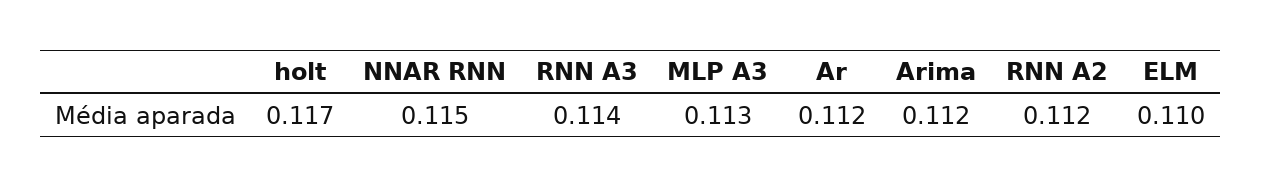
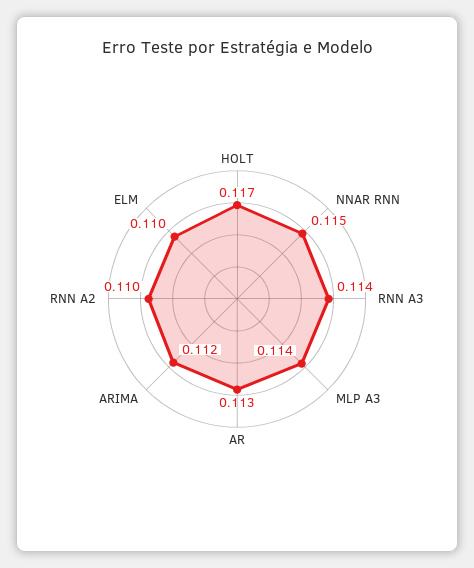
MLP A3: 0.113 -> 0.114
Ar: 0.112 -> 0.113
RNN A2: 0.112 -> 0.11

